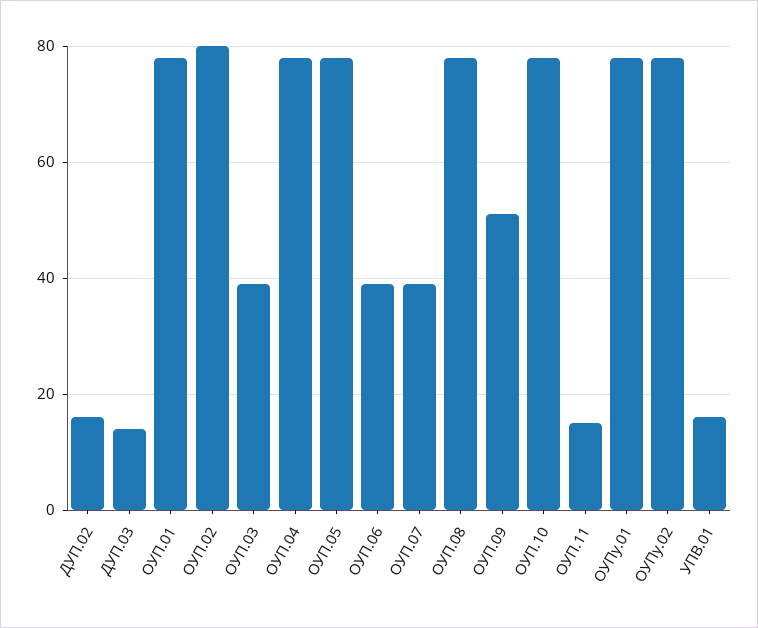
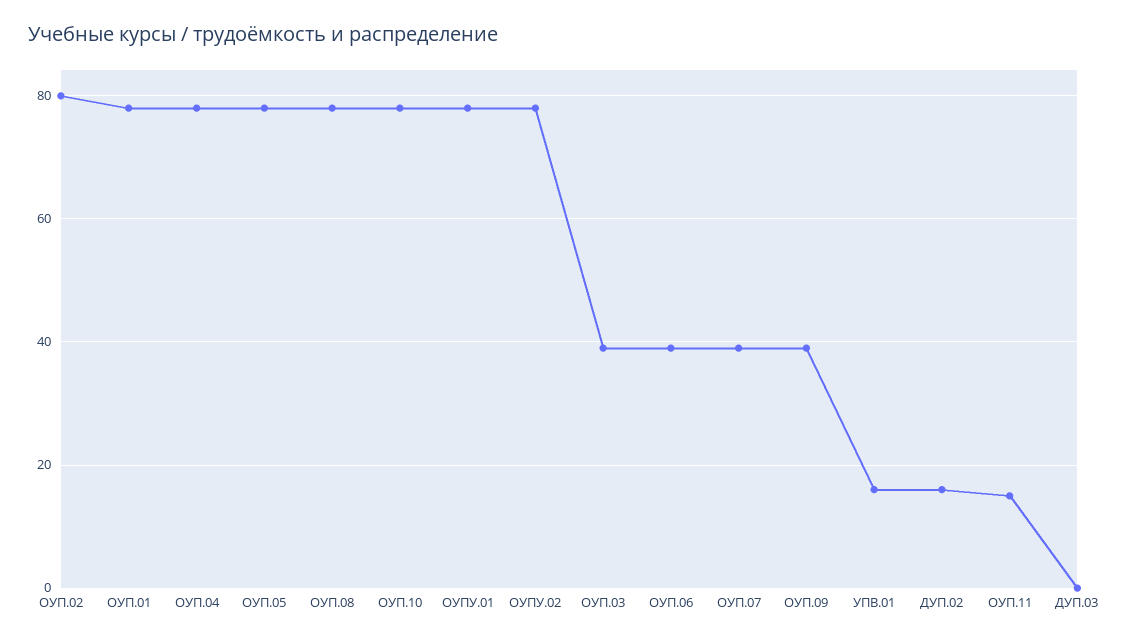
ДУП.03: 15 -> 0
ОУП.09: 50 -> 40

